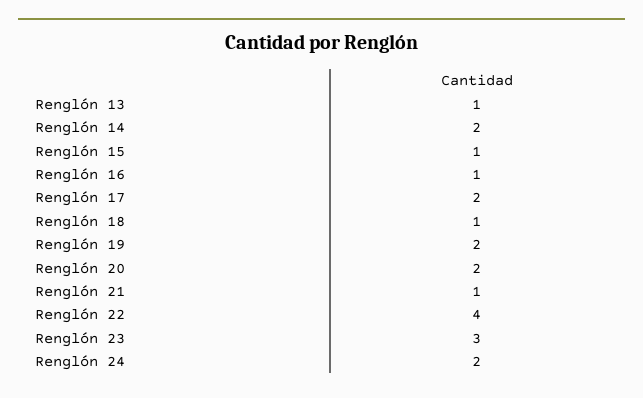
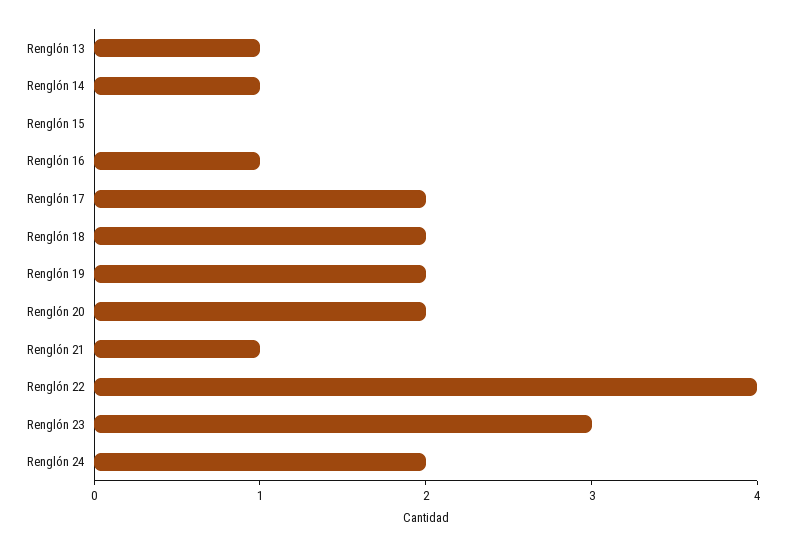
Renglón 14: 2 -> 1
Renglón 15: 1 -> 0
Renglón 18: 1 -> 2

